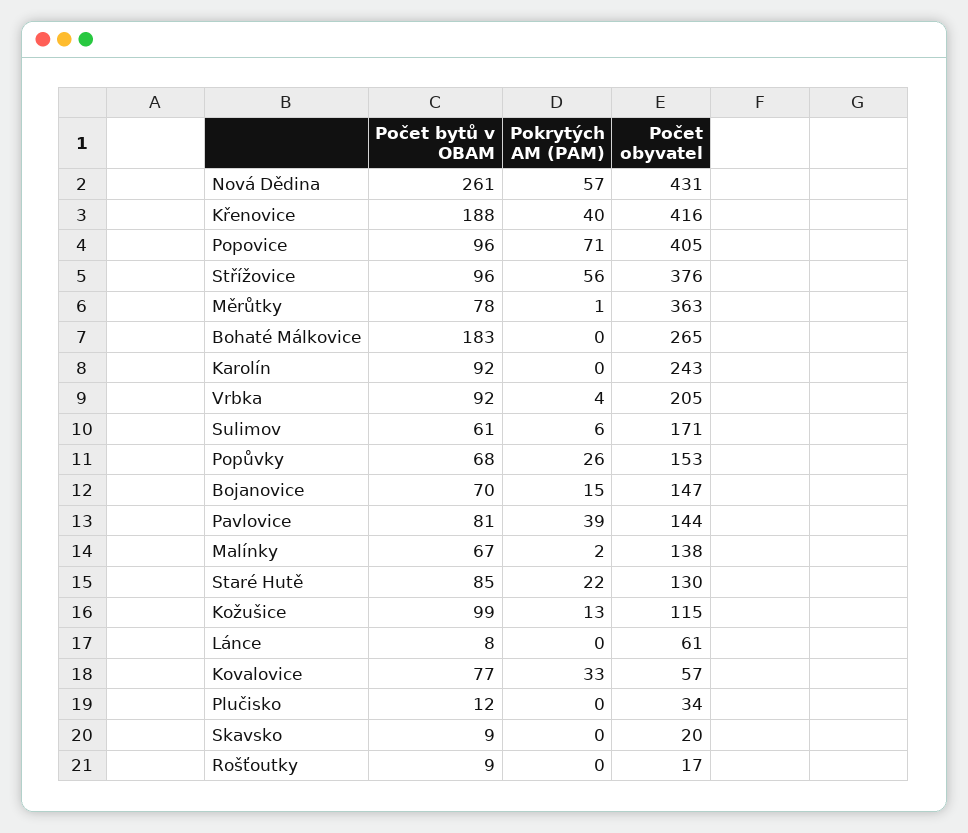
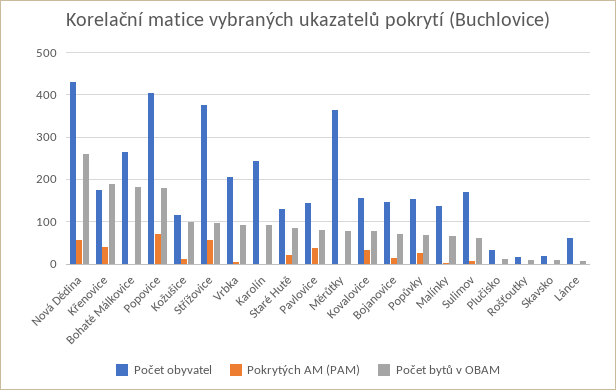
Počet obyvatel, Křenovice: 416 -> 180
Počet bytů v OBAM, Popovice: 96 -> 180
Počet obyvatel, Kovalovice: 57 -> 160

